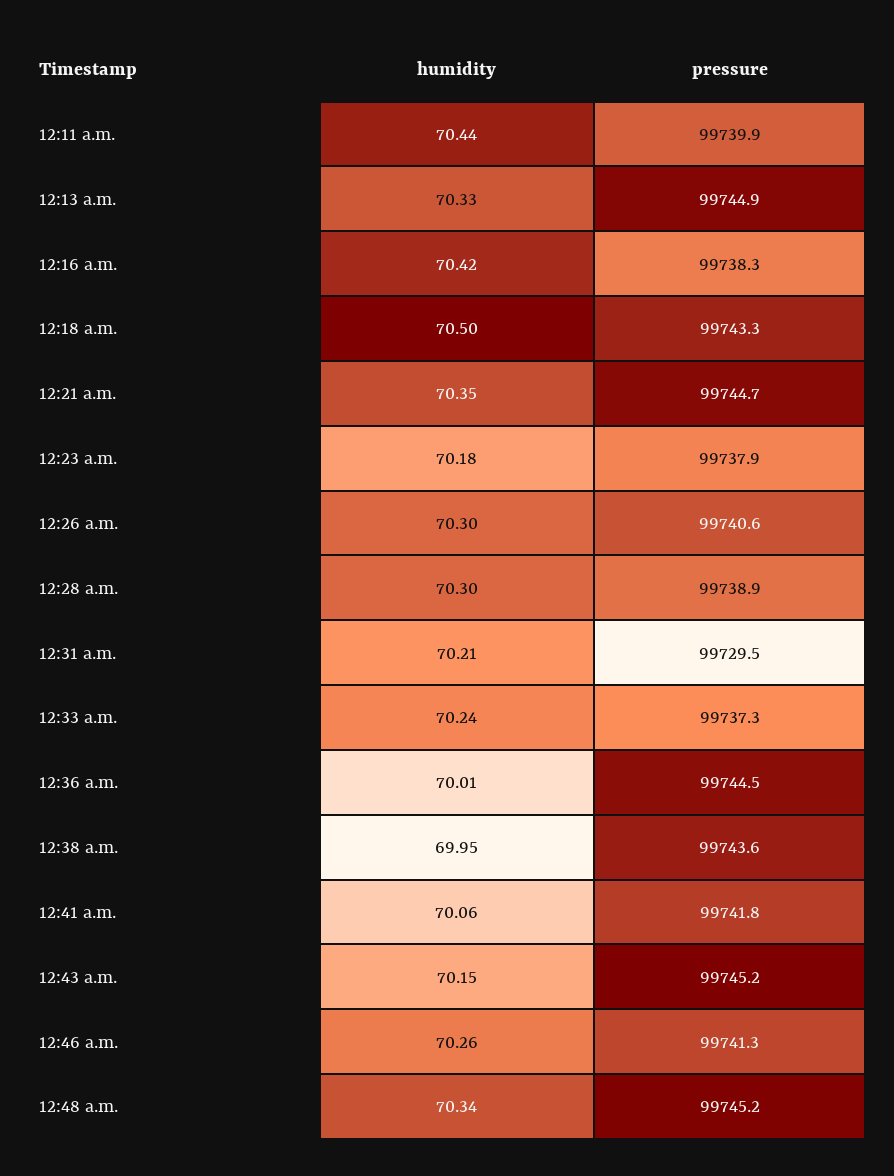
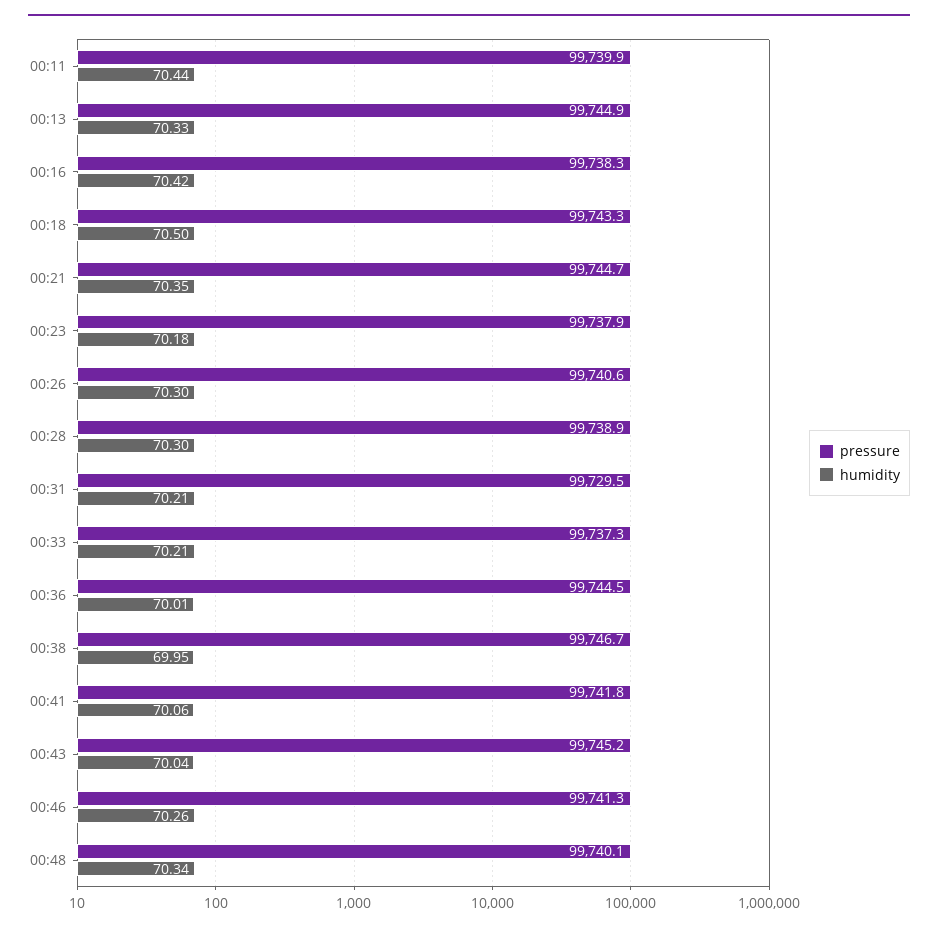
humidity, 12:33 a.m.: 70.24 -> 70.21
pressure, 12:38 a.m.: 99743.6 -> 99746.7
humidity, 12:43 a.m.: 70.15 -> 70.04
pressure, 12:48 a.m.: 99745.2 -> 99740.1

